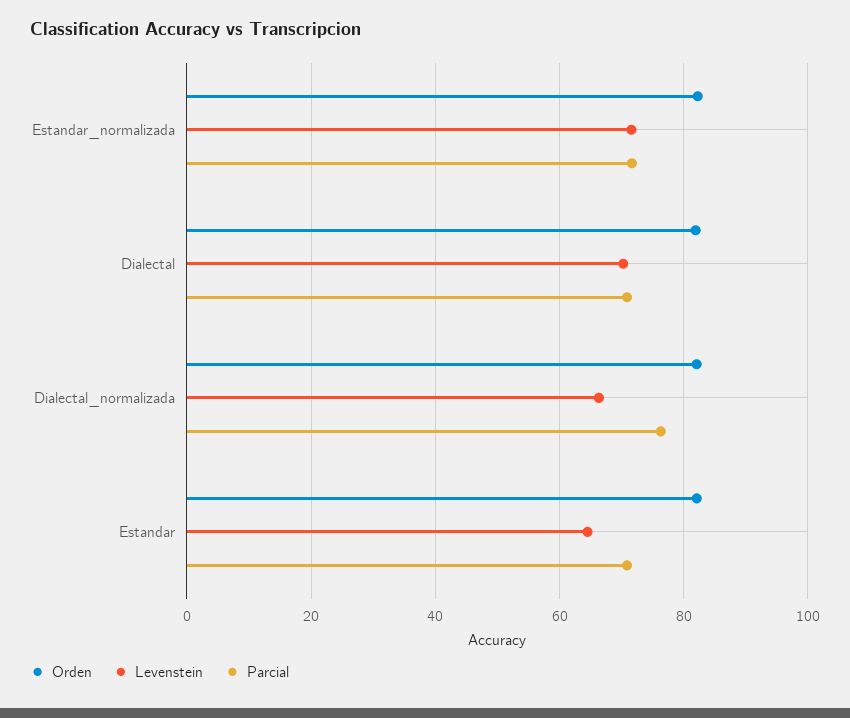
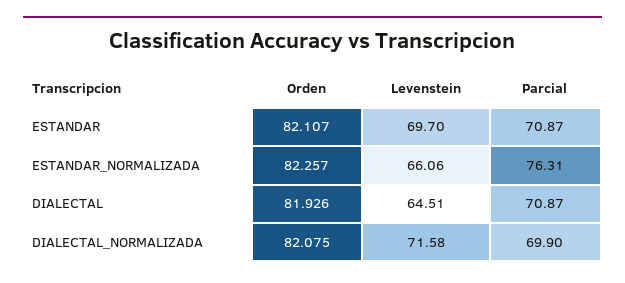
Levenstein, Estandar_normalizada: 72 -> 66.06
Parcial, Estandar_normalizada: 72 -> 76.31
Levenstein, Dialectal: 70 -> 64.51
Levenstein, Dialectal_normalizada: 66 -> 71.58
Parcial, Dialectal_normalizada: 76 -> 69.9
Levenstein, Estandar: 64 -> 69.7

